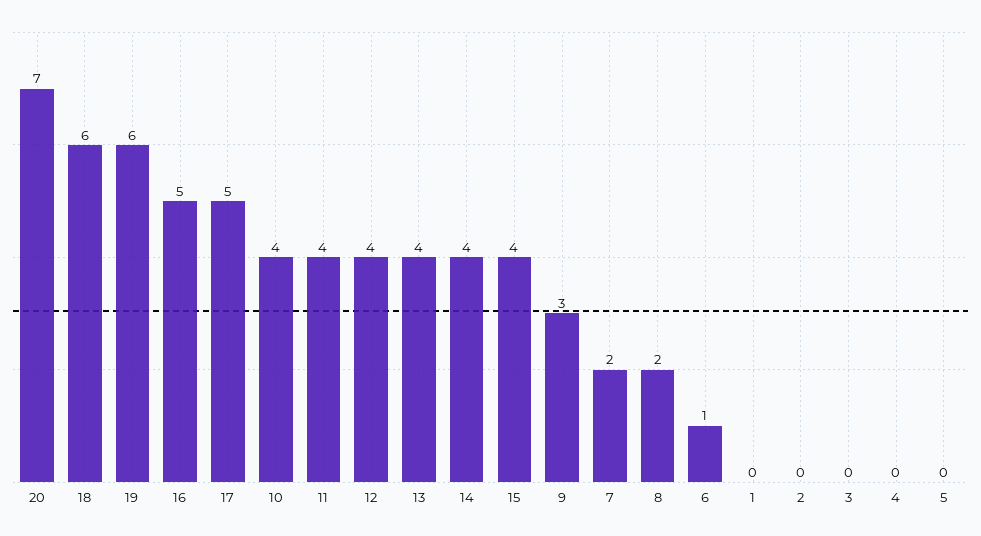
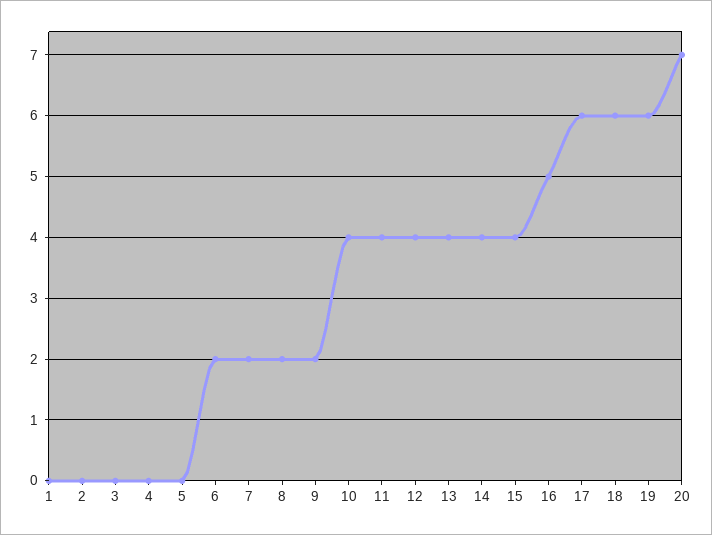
17: 5 -> 6
9: 3 -> 2
6: 1 -> 2

